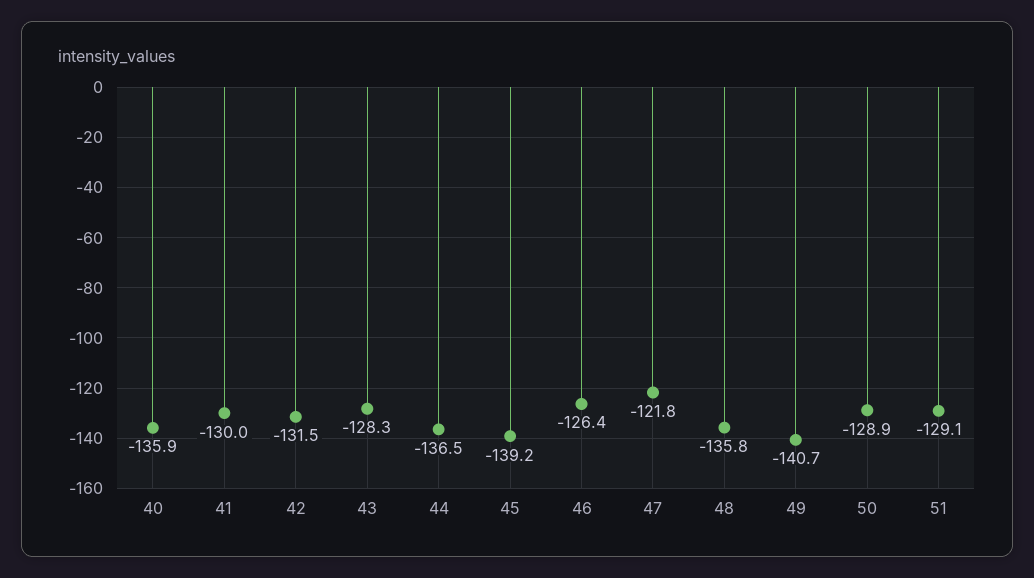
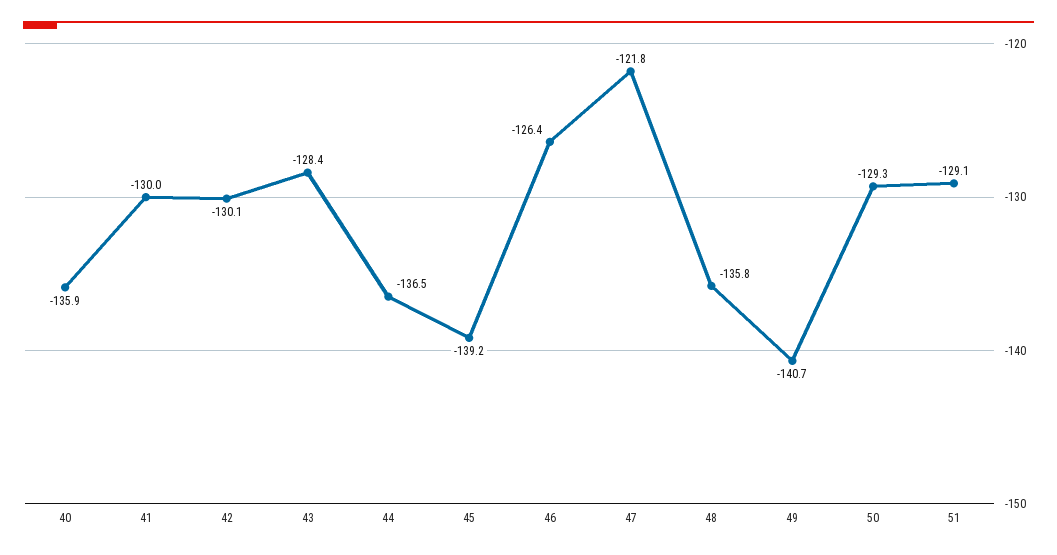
42: -131.5 -> -130.1
43: -128.3 -> -128.4
50: -128.9 -> -129.3

